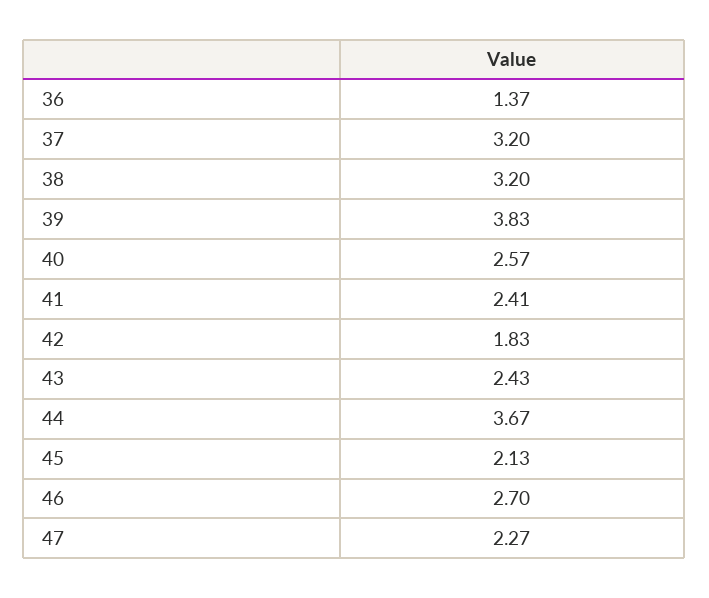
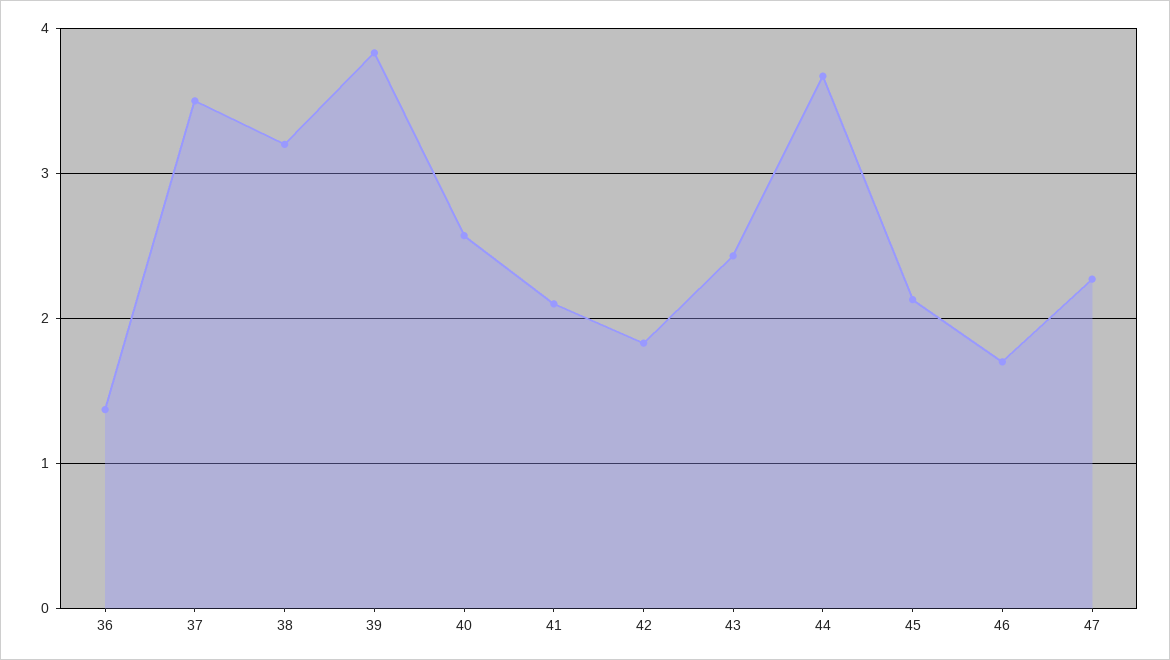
37: 3.2 -> 3.5
41: 2.41 -> 2.1
46: 2.7 -> 1.7

